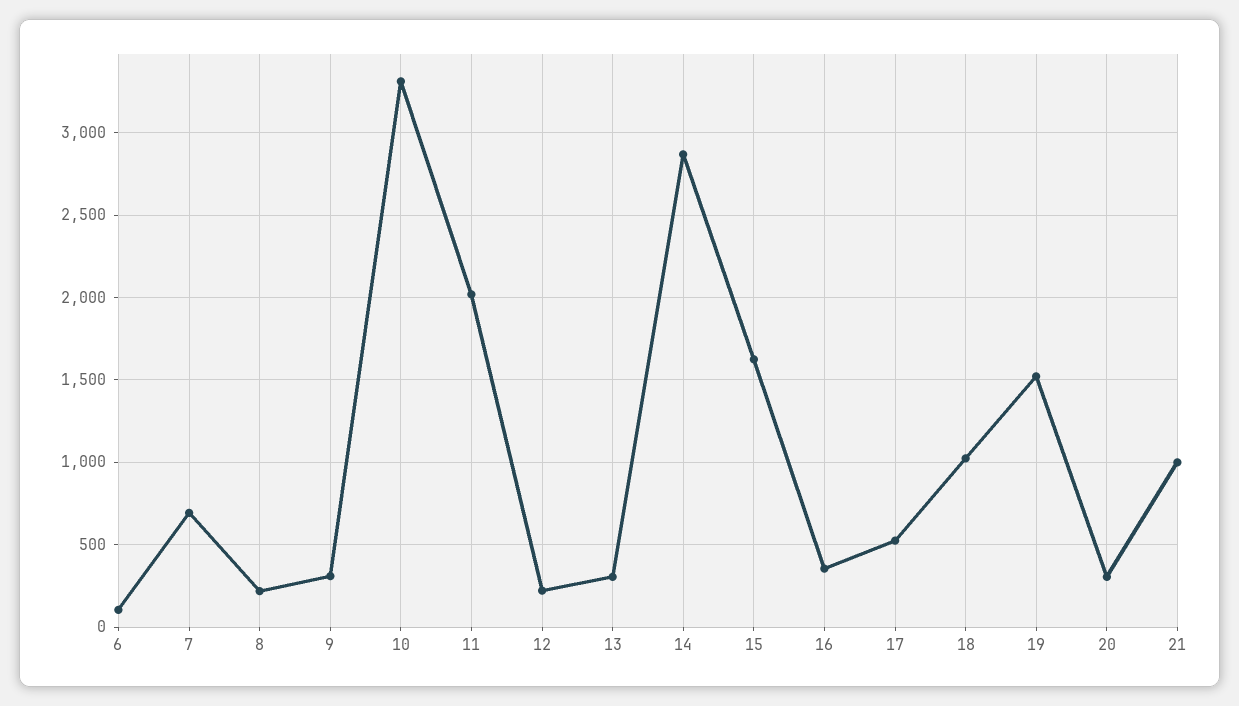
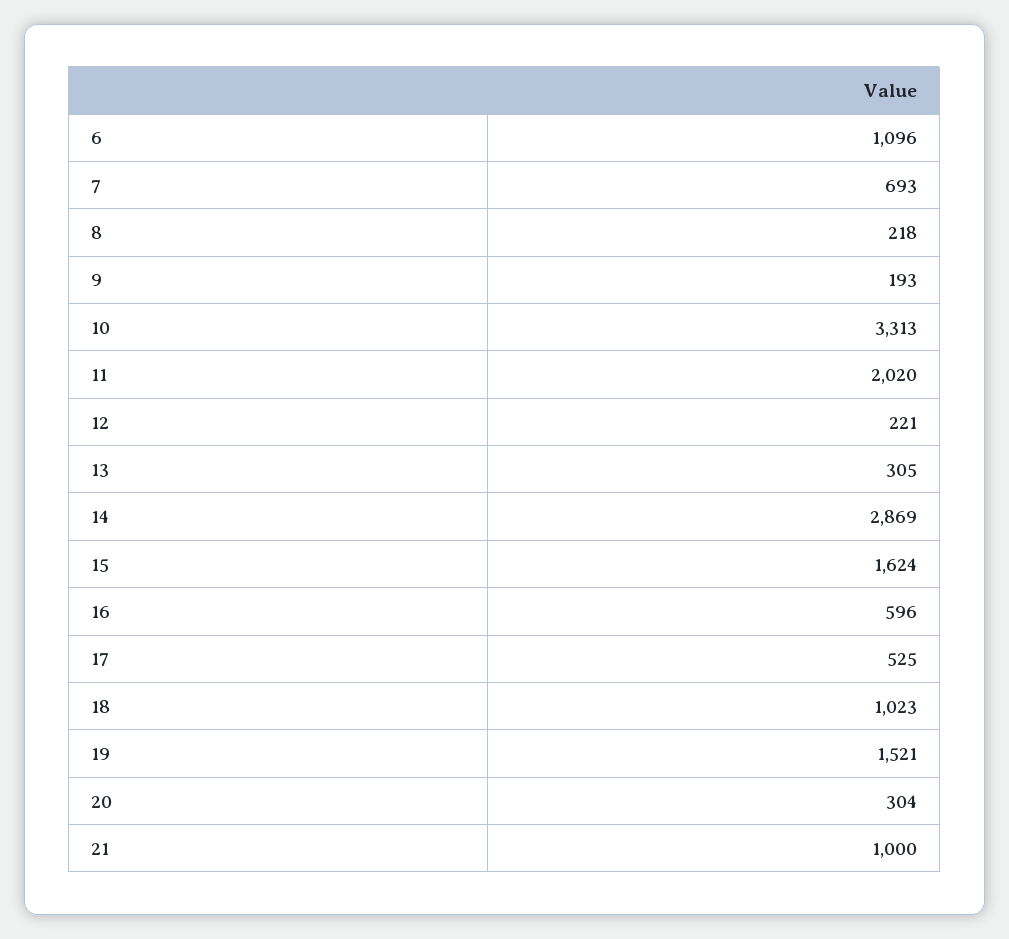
6: 100 -> 1096
9: 300 -> 193
16: 350 -> 596

